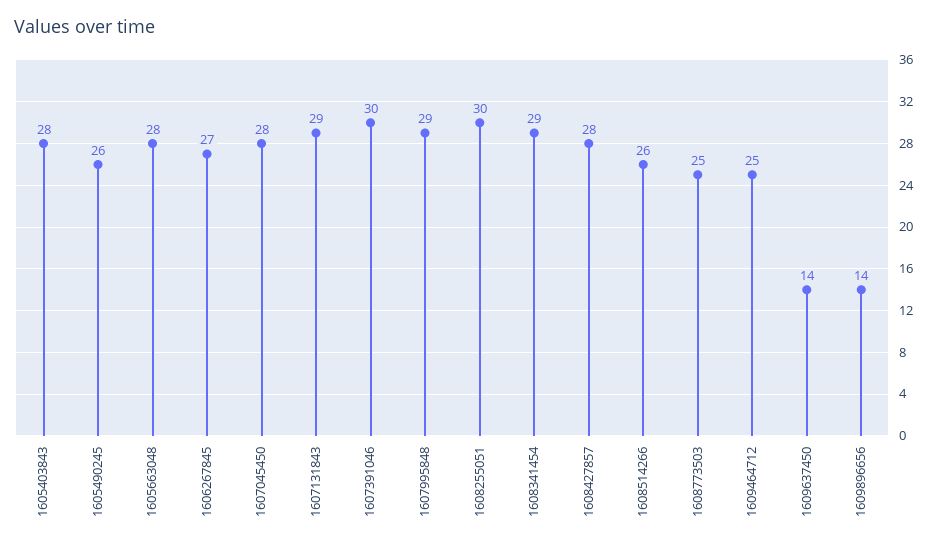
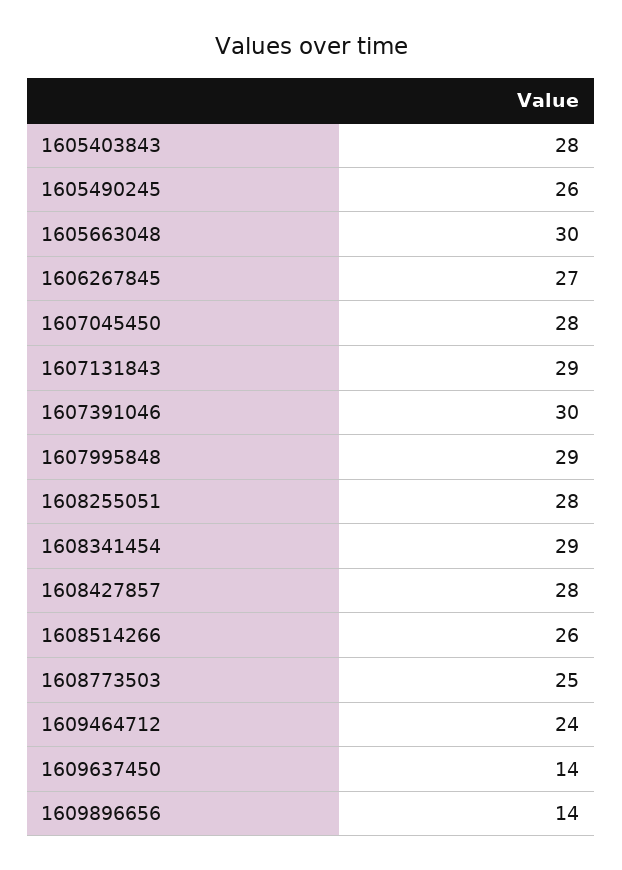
1605663048: 28 -> 30
1608255051: 30 -> 28
1609464712: 25 -> 24

